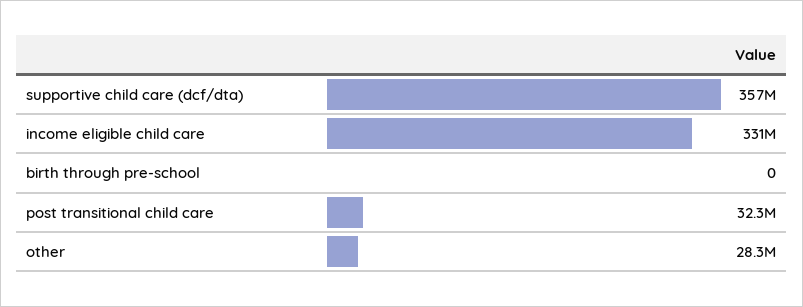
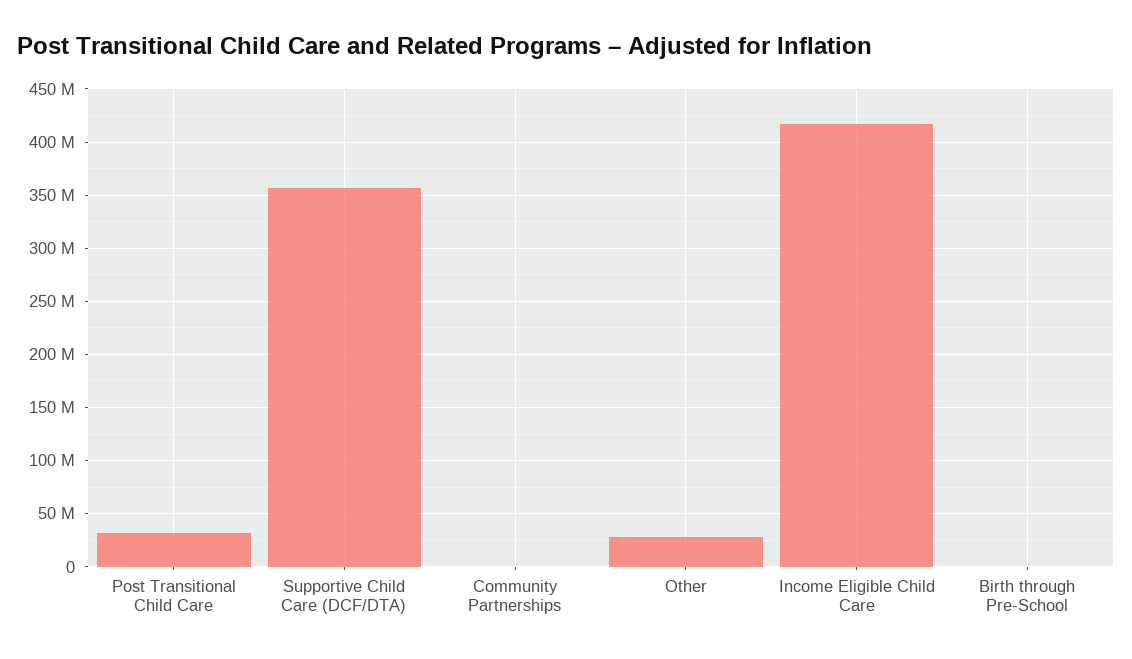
income eligible child care: 331000000 -> 420000000
Community Partnerships: none -> 0

